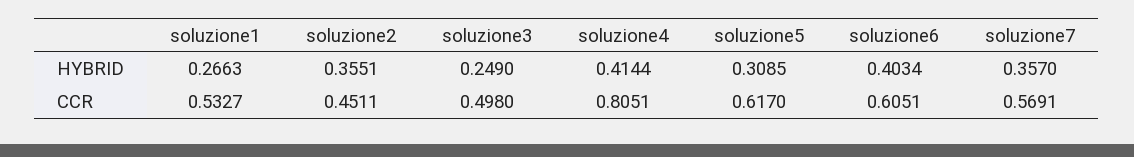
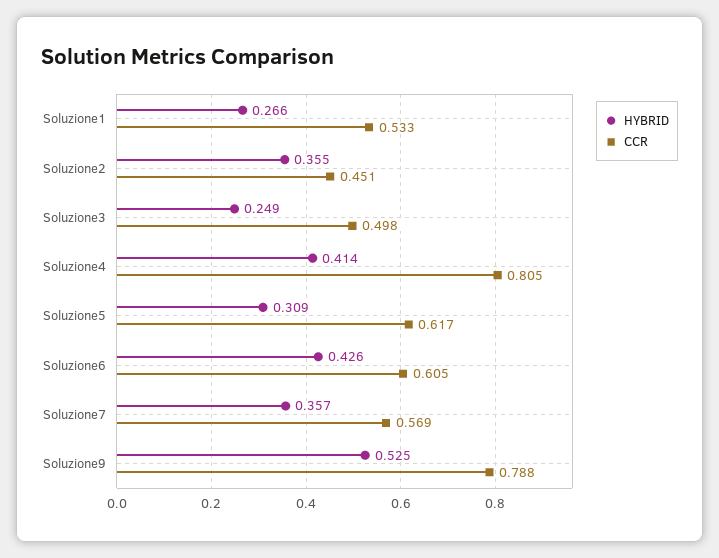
HYBRID, soluzione6: 0.4034 -> 0.426
HYBRID, Soluzione9: none -> 0.525
CCR, Soluzione9: none -> 0.788

